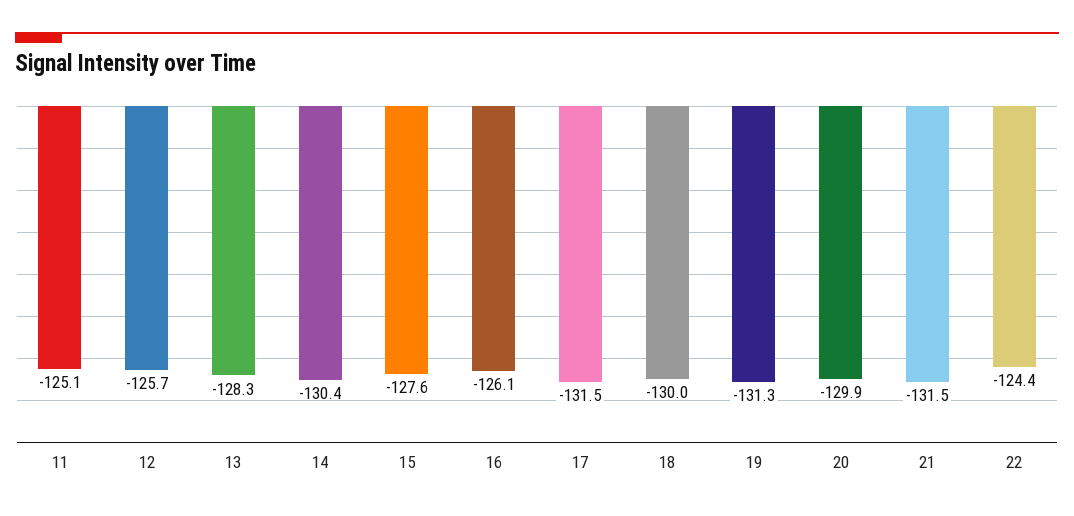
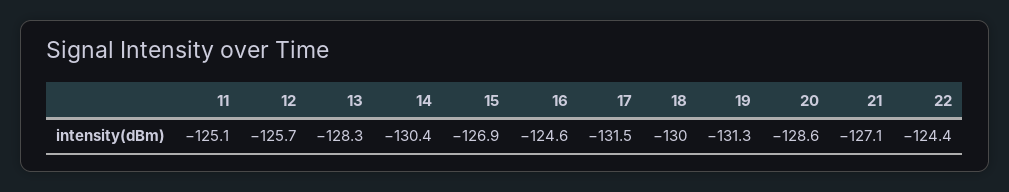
15: -127.6 -> -126.9
16: -126.1 -> -124.6
20: -129.9 -> -128.6
21: -131.5 -> -127.1

